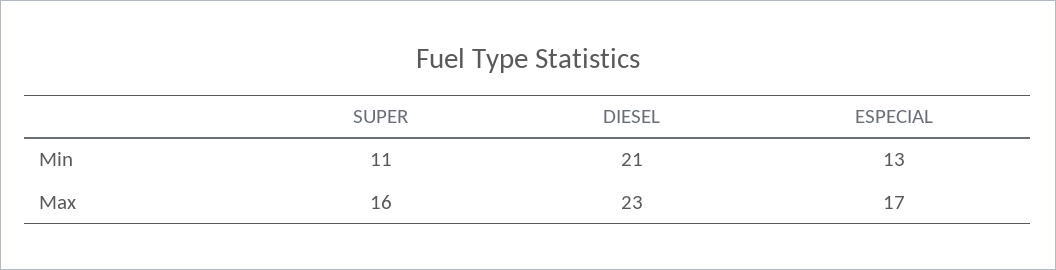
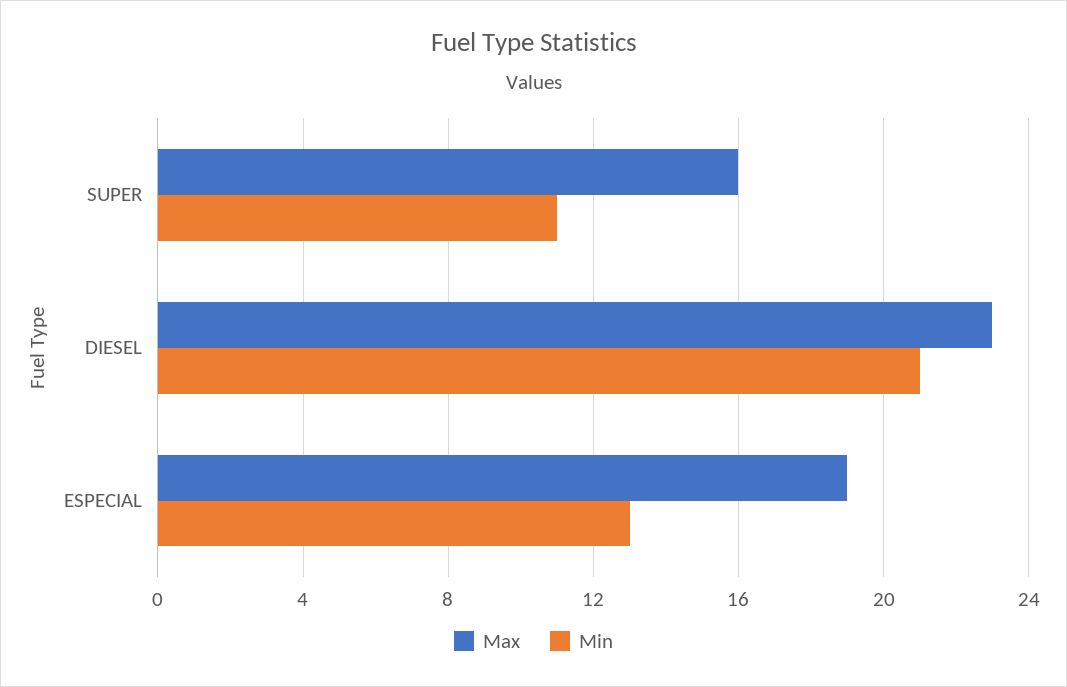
Max, ESPECIAL: 17 -> 19

